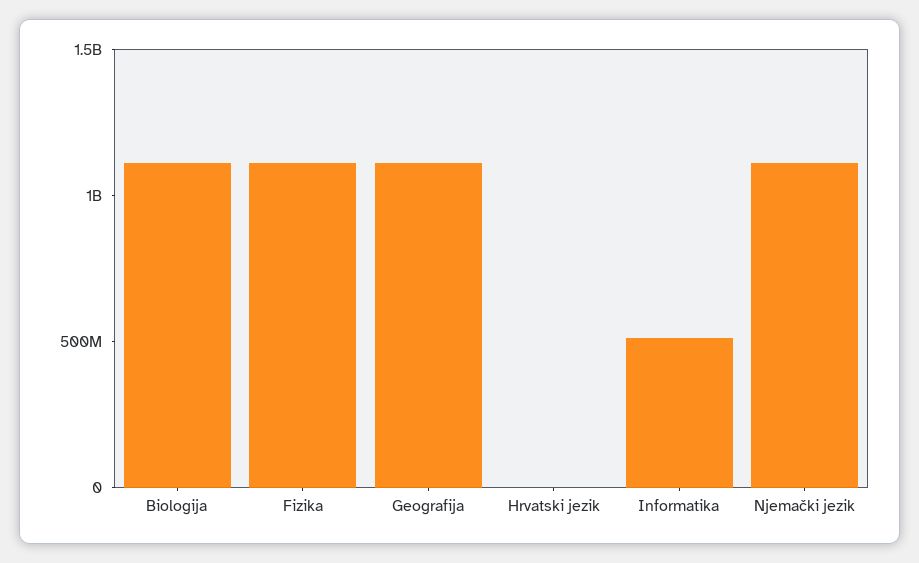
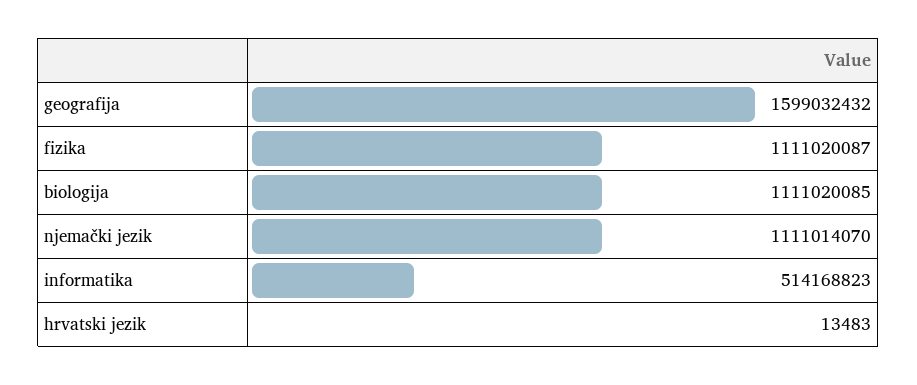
Geografija: 1100000000 -> 1599032432

